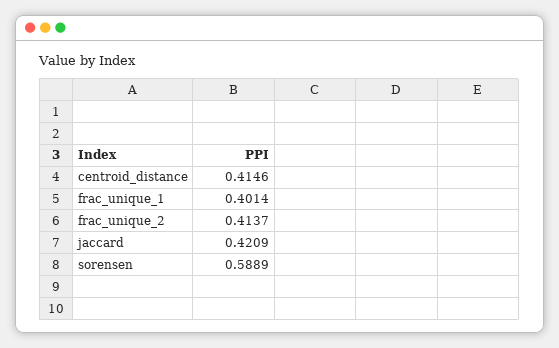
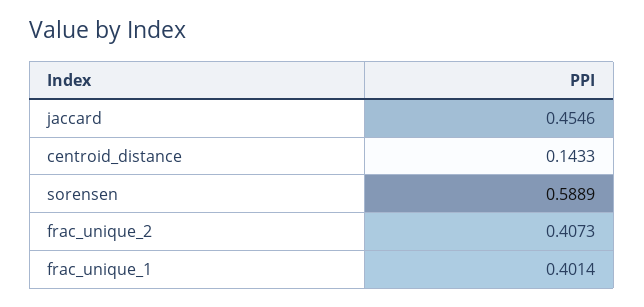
centroid_distance: 0.4146 -> 0.1433
frac_unique_2: 0.4137 -> 0.4073
jaccard: 0.4209 -> 0.4546

